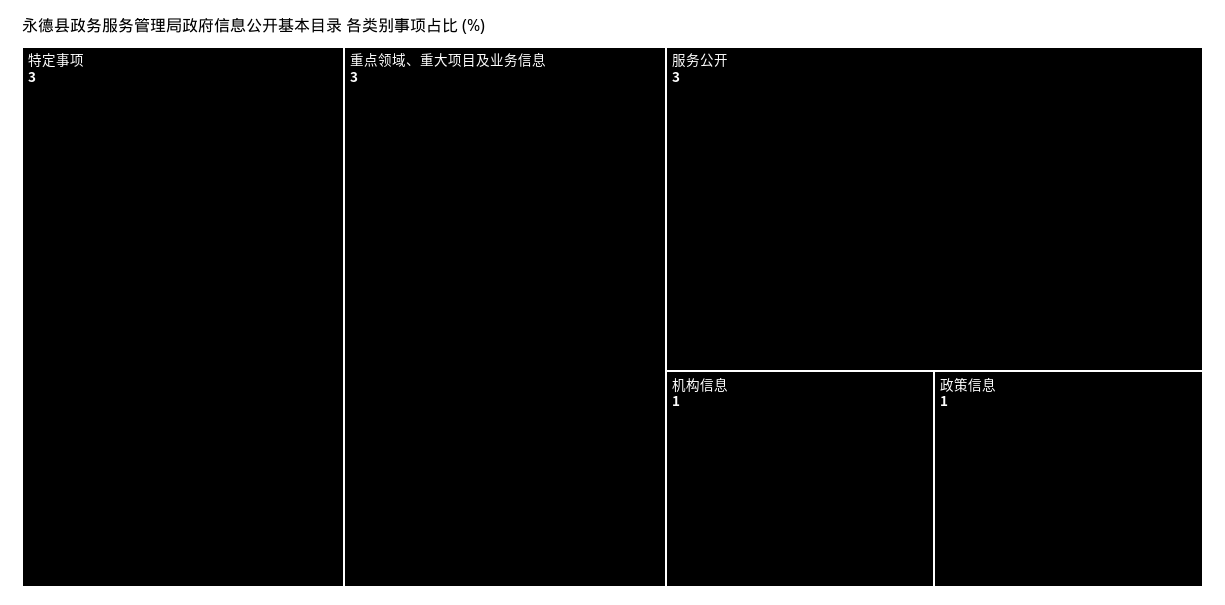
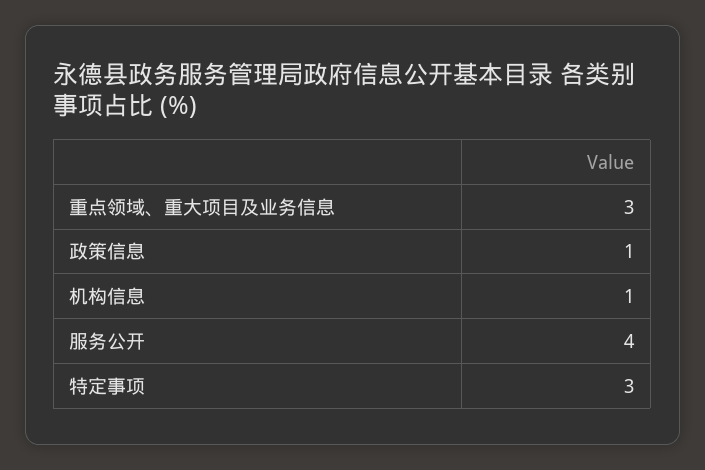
服务公开: 3 -> 4

